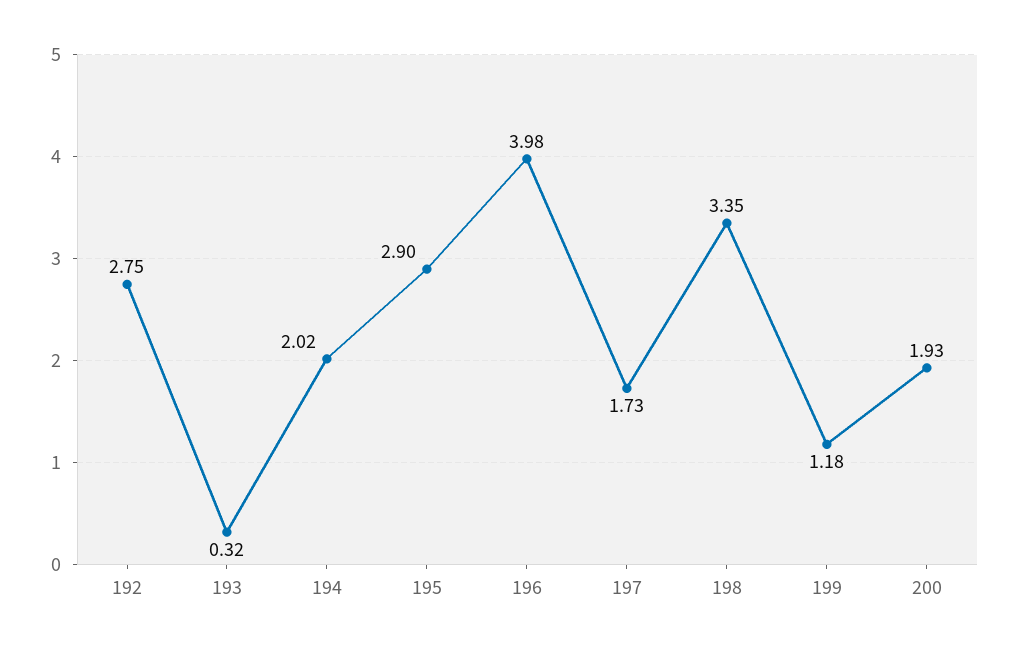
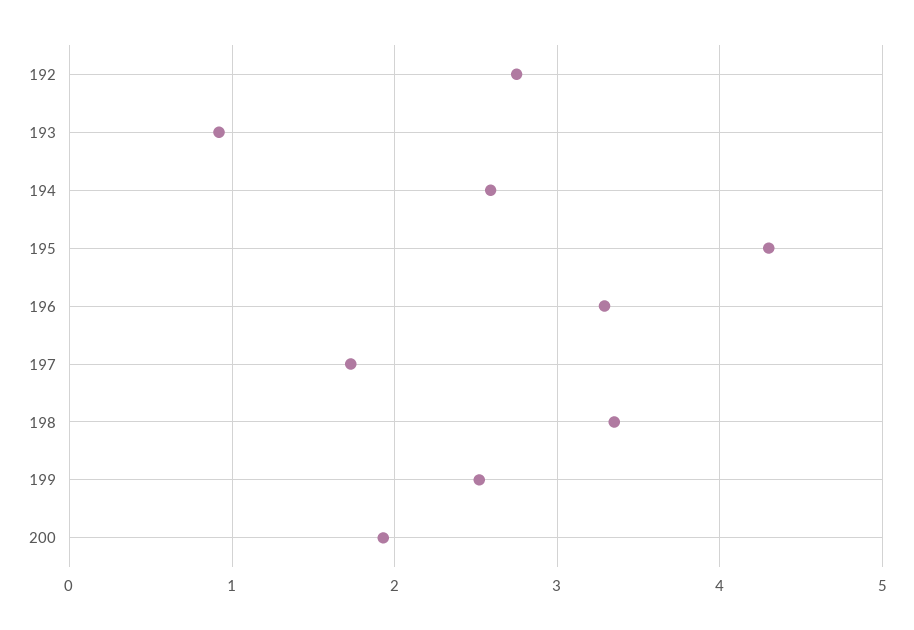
193: 0.32 -> 0.9
194: 2.02 -> 2.6
195: 2.9 -> 4.3
196: 3.98 -> 3.3
199: 1.18 -> 2.5

